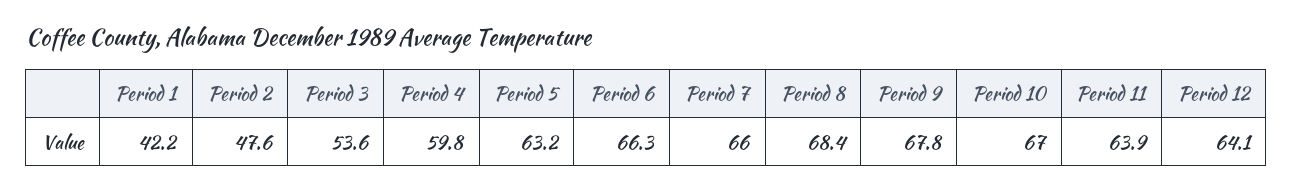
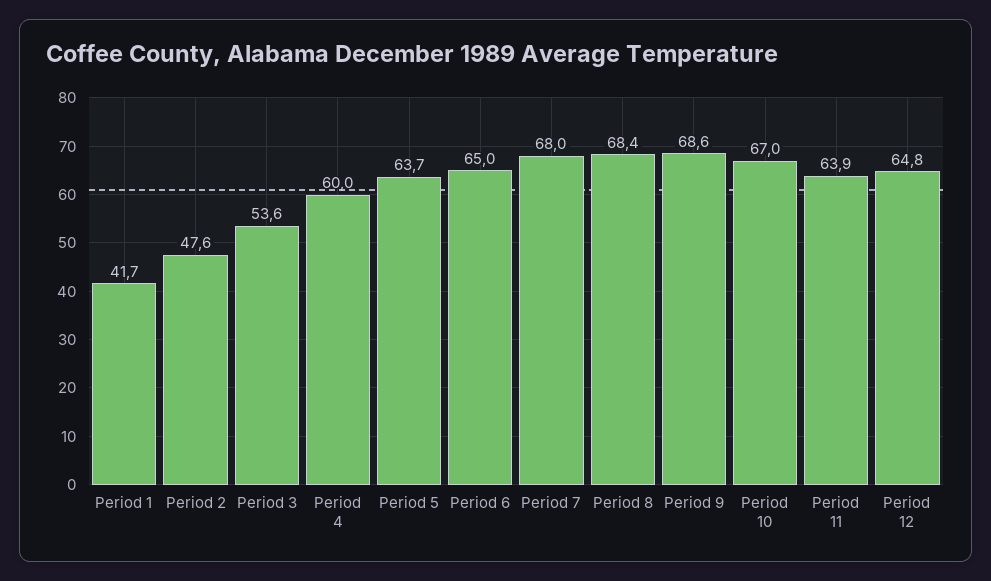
Period 1: 42.2 -> 41.7
Period 4: 59.8 -> 60
Period 5: 63.2 -> 63.7
Period 6: 66.3 -> 65
Period 7: 66 -> 68
Period 9: 67.8 -> 68.6
Period 12: 64.1 -> 64.8

